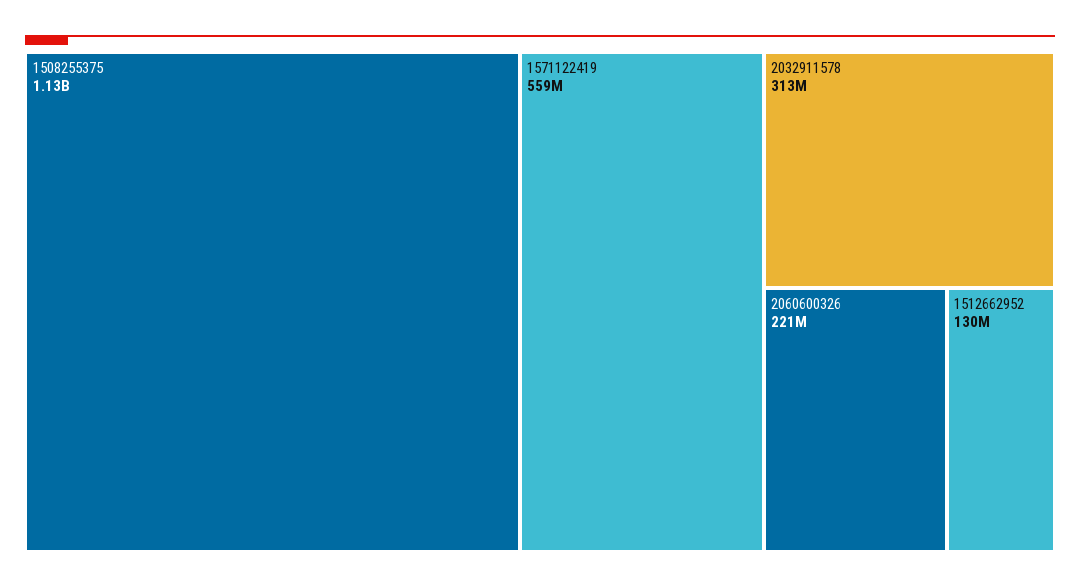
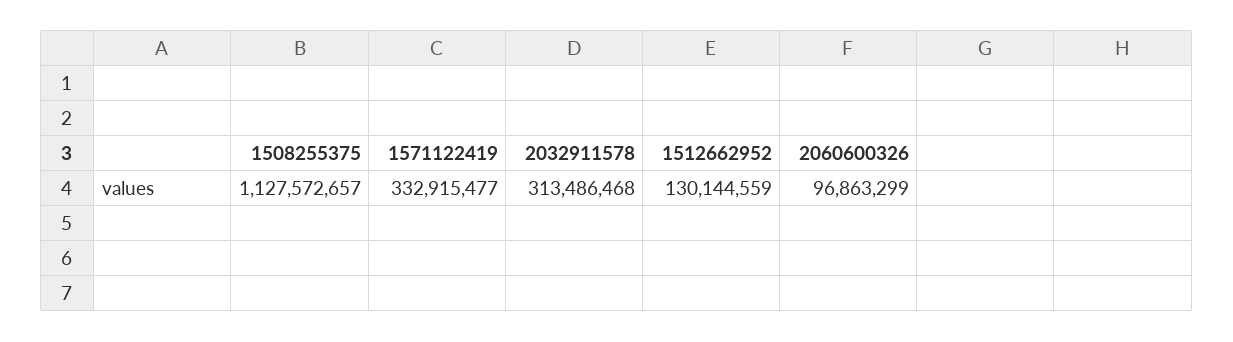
1571122419: 559000000 -> 332915477
2060600326: 221000000 -> 96863299

